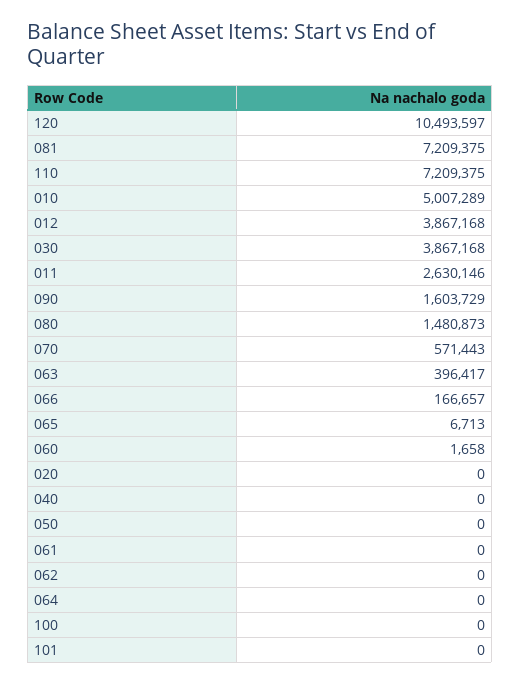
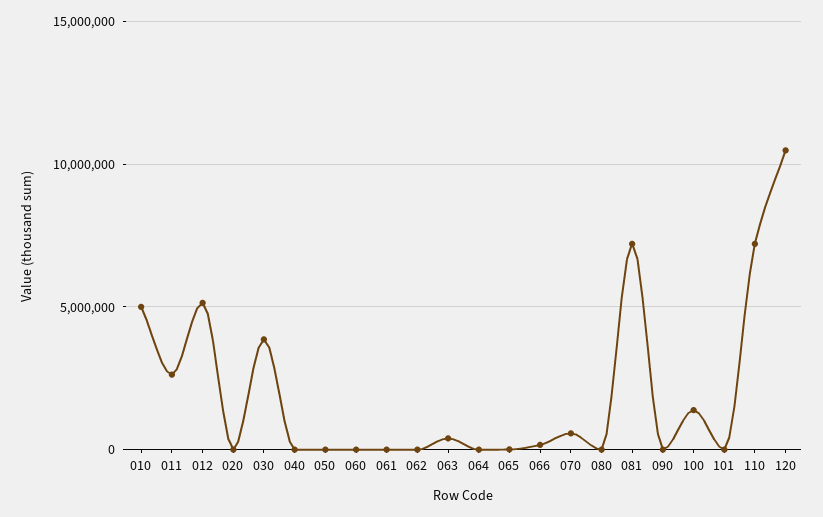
012: 3867168 -> 5000000
090: 1603729 -> 0
080: 1480873 -> 0
100: 0 -> 1500000

